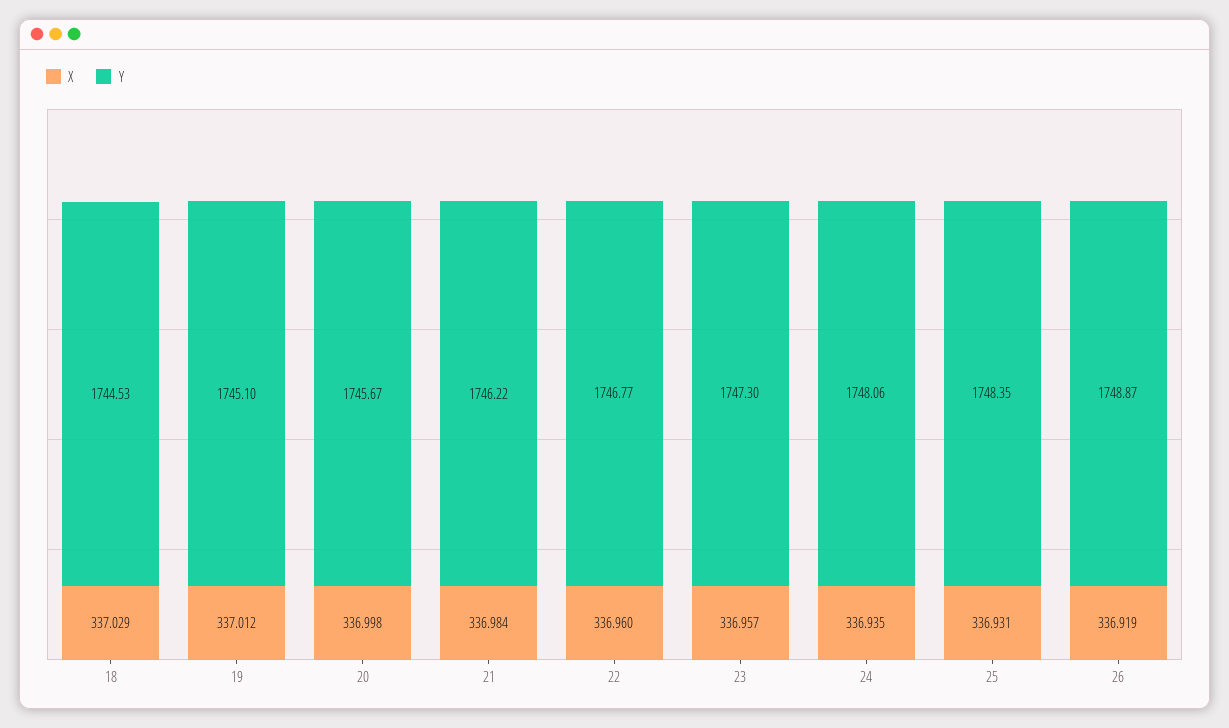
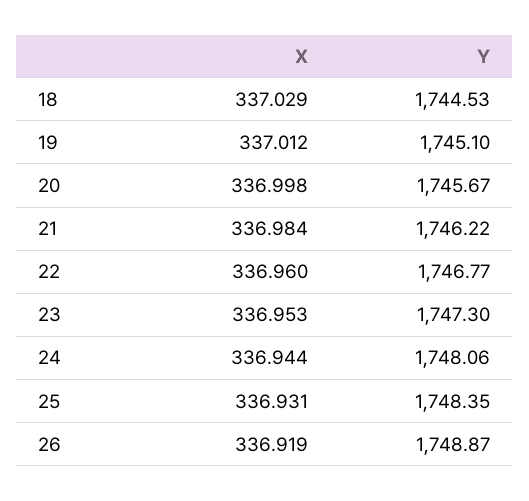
X, 23: 336.957 -> 336.953
X, 24: 336.935 -> 336.944

